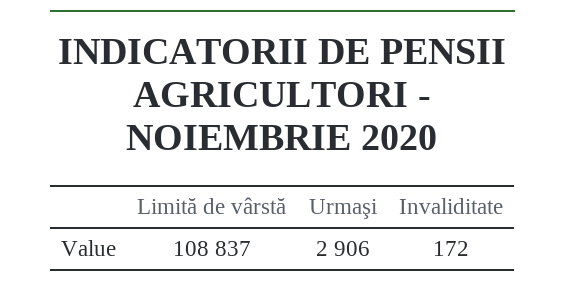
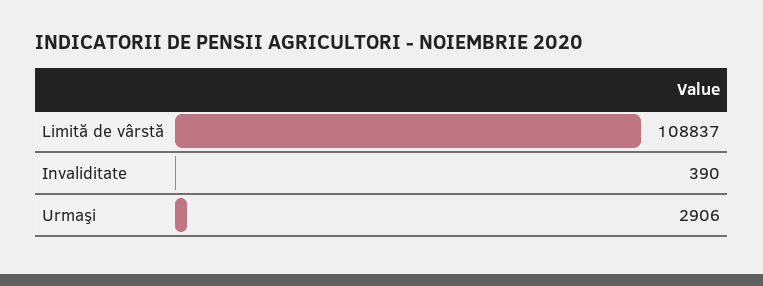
Invaliditate: 172 -> 390

